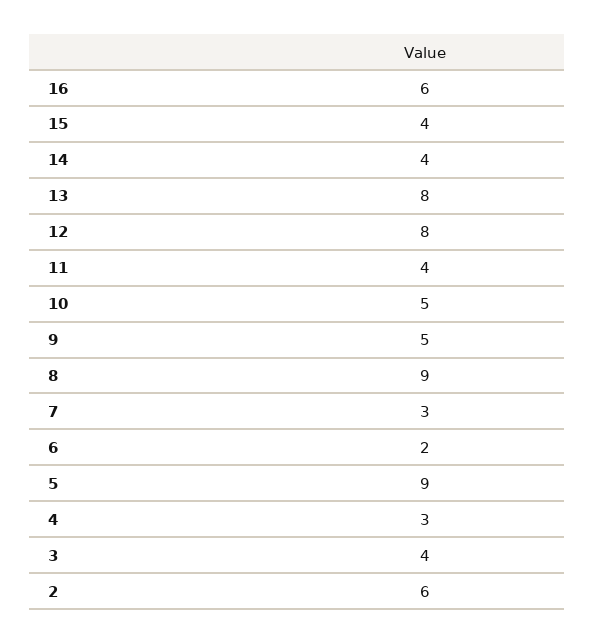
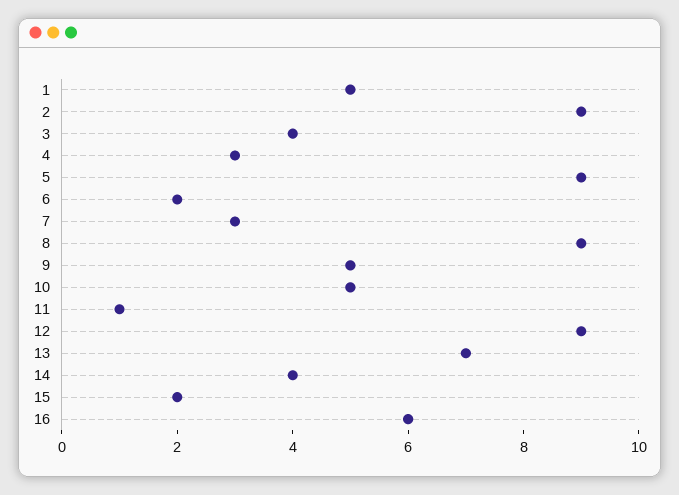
15: 4 -> 2
13: 8 -> 7
12: 8 -> 9
11: 4 -> 1
2: 6 -> 9
1: none -> 5

